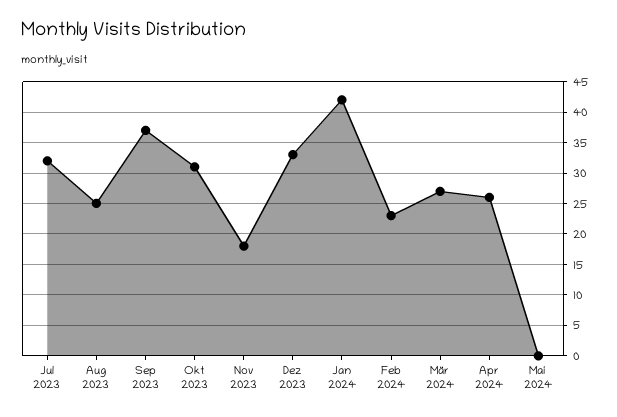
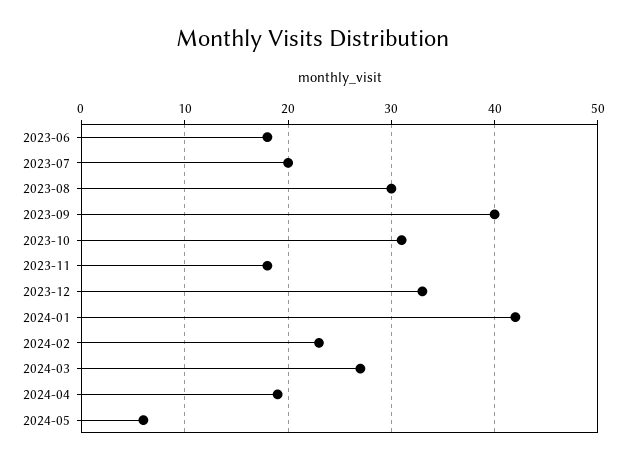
Jul 2023: 32 -> 20
Aug 2023: 25 -> 30
Sep 2023: 37 -> 40
Apr 2024: 26 -> 19
Mai 2024: 0 -> 6
2023-06: none -> 18

